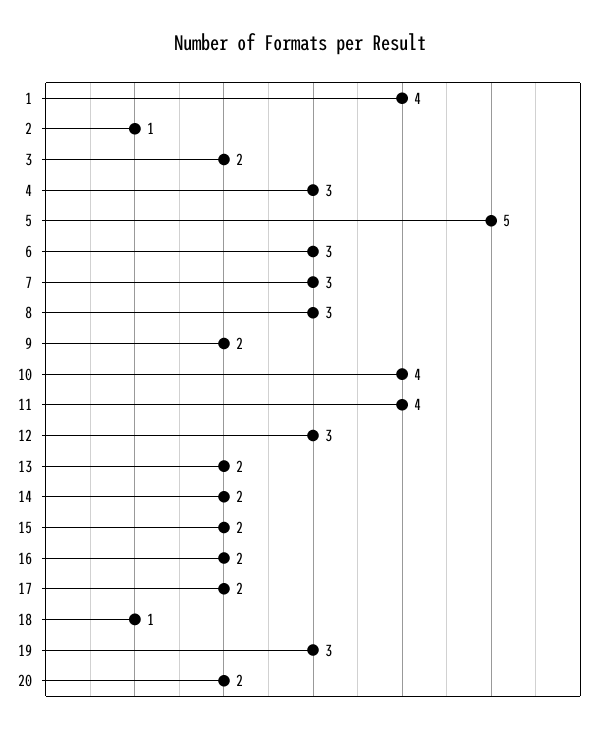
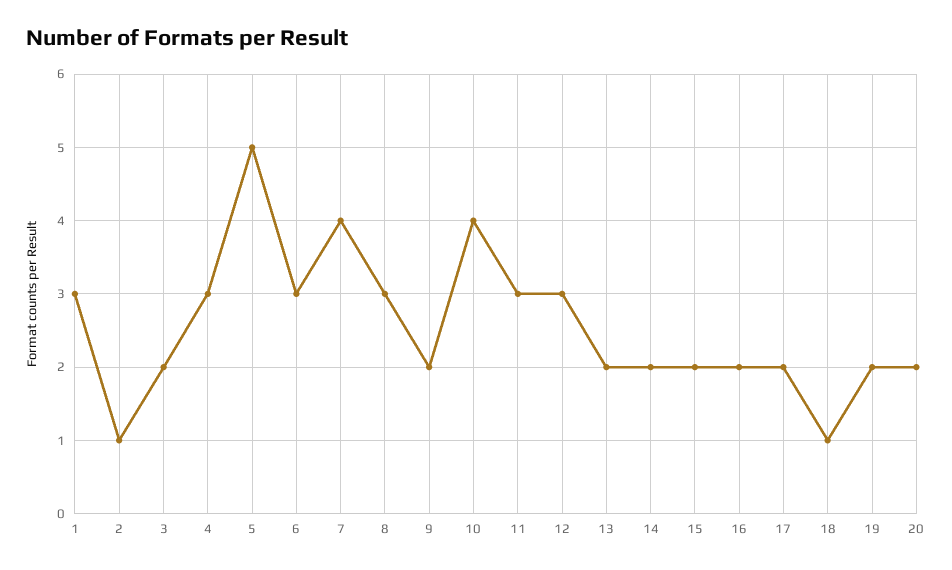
1: 4 -> 3
7: 3 -> 4
11: 4 -> 3
19: 3 -> 2

